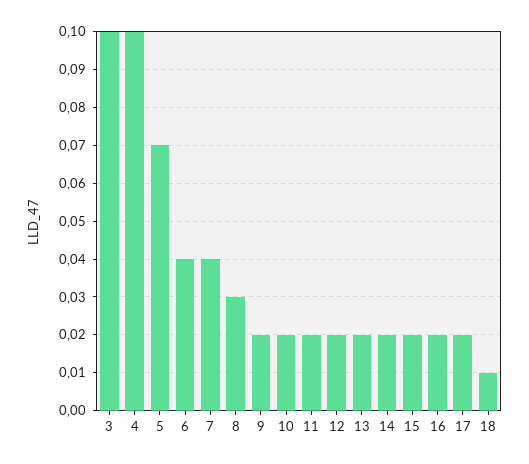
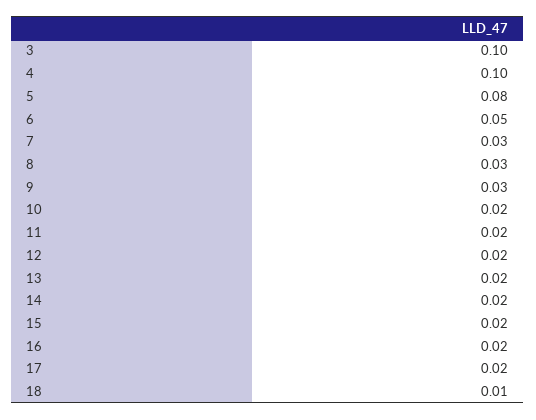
5: 0.07 -> 0.08
6: 0.04 -> 0.05
7: 0.04 -> 0.03
9: 0.02 -> 0.03

